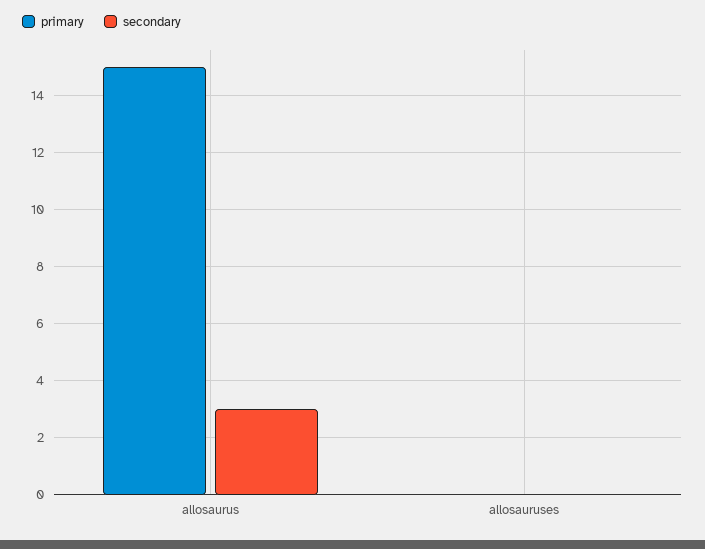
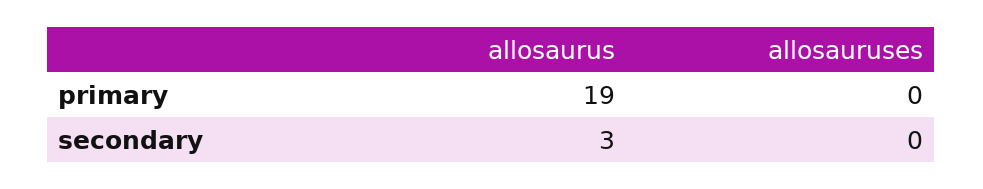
primary, allosaurus: 15 -> 19

